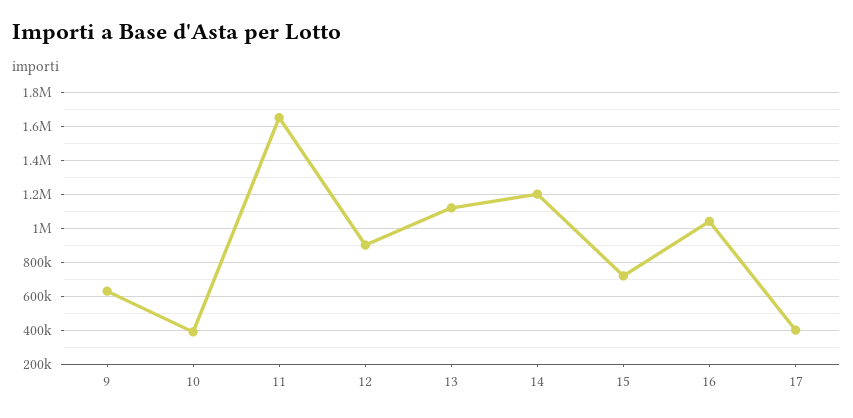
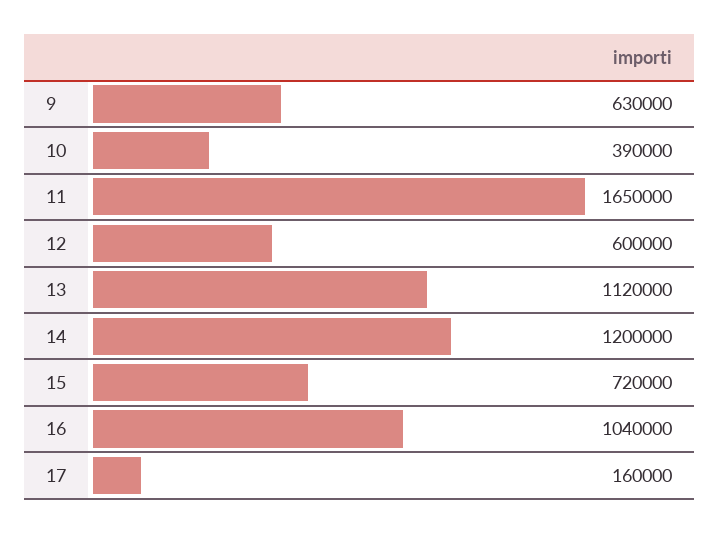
12: 900000 -> 600000
17: 400000 -> 160000

